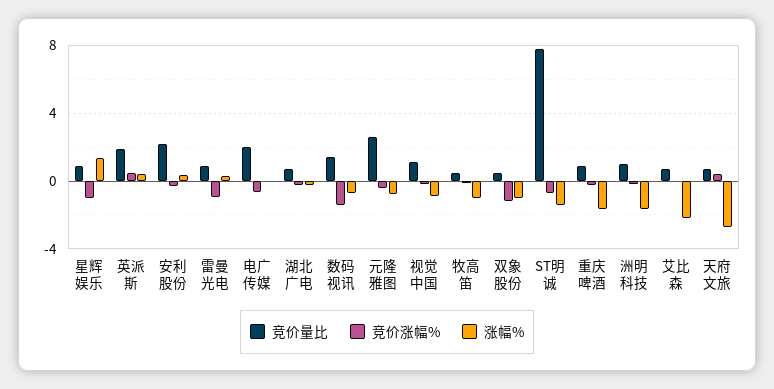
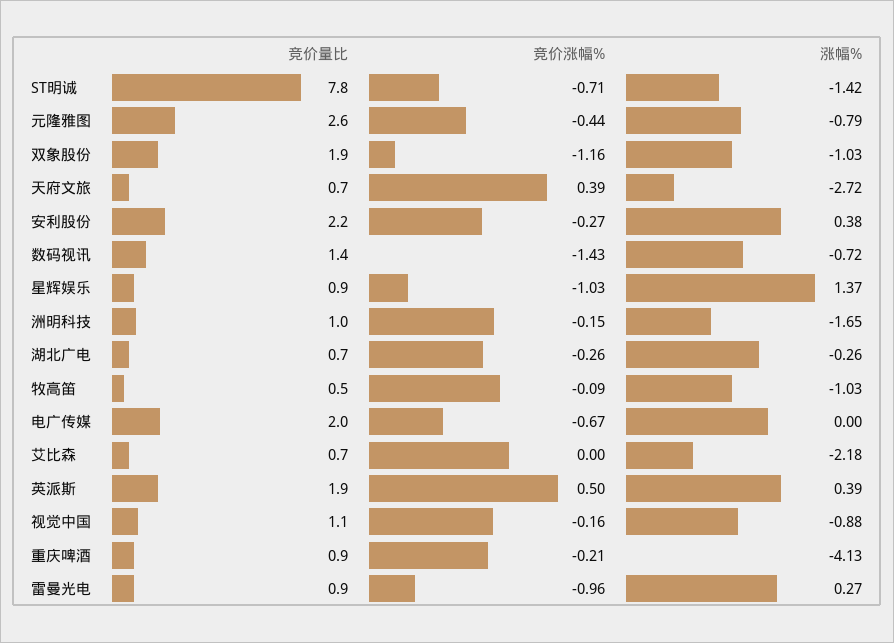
竞价量比, 双象股份: 0.5 -> 1.9
涨幅%, 重庆啤酒: -1.5 -> -4.13

